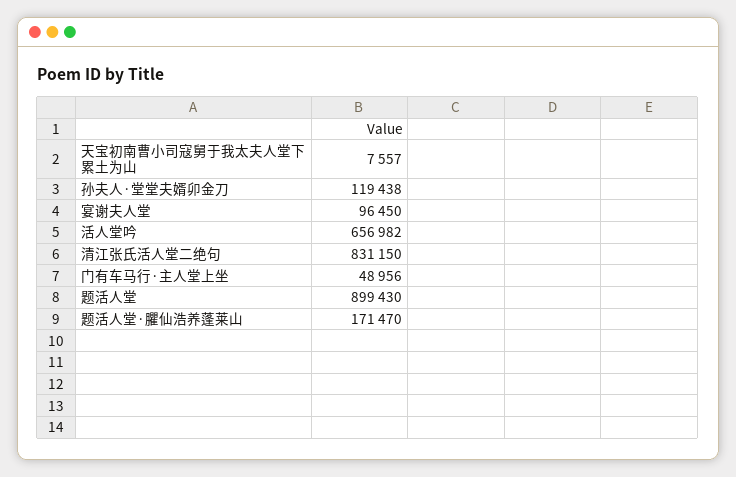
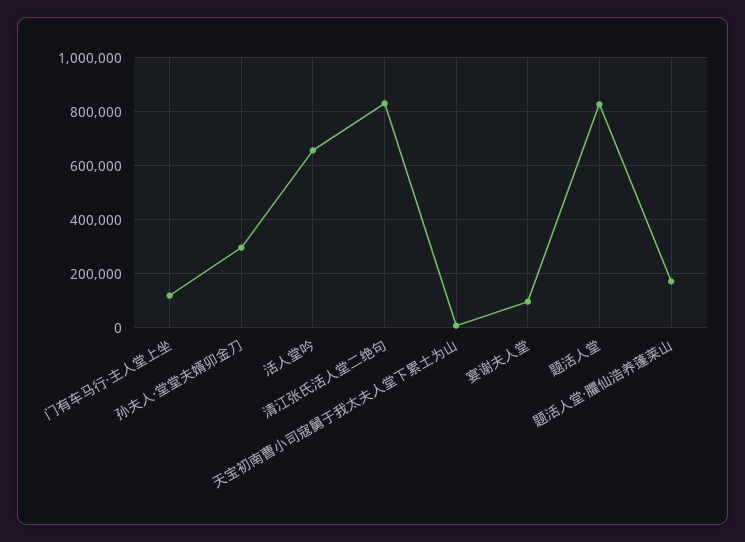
孙夫人·堂堂夫婿卯金刀: 119438 -> 300000
门有车马行·主人堂上坐: 48956 -> 125000
题活人堂: 899430 -> 825000

